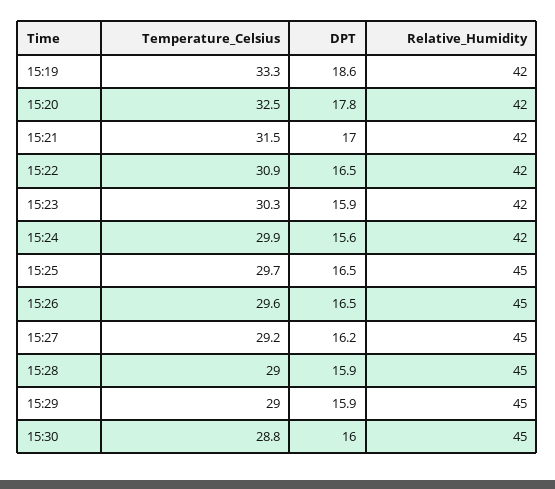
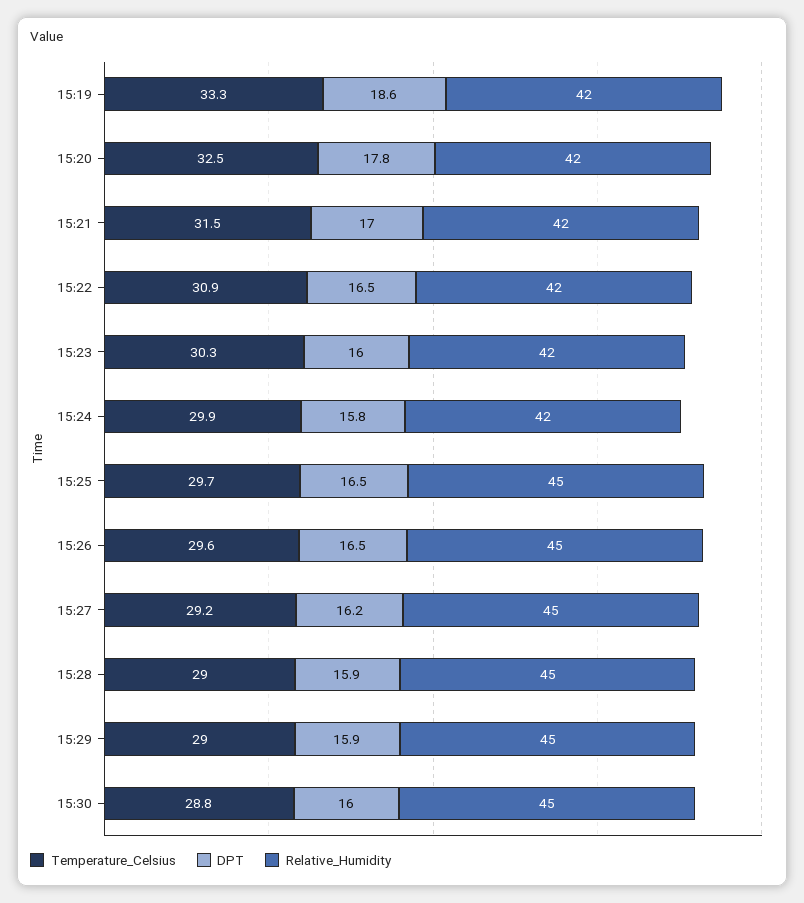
DPT, 15:23: 15.9 -> 16
DPT, 15:24: 15.6 -> 15.8

